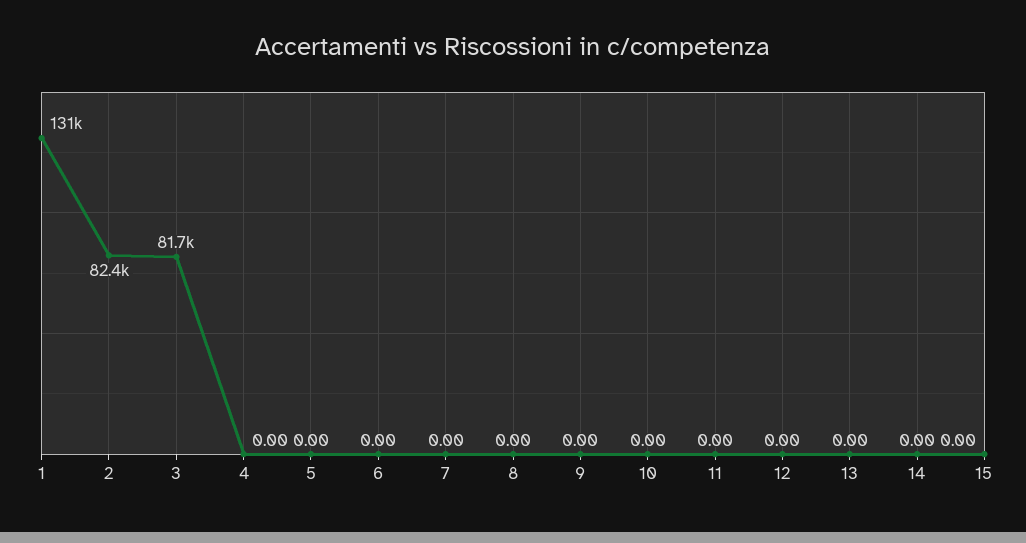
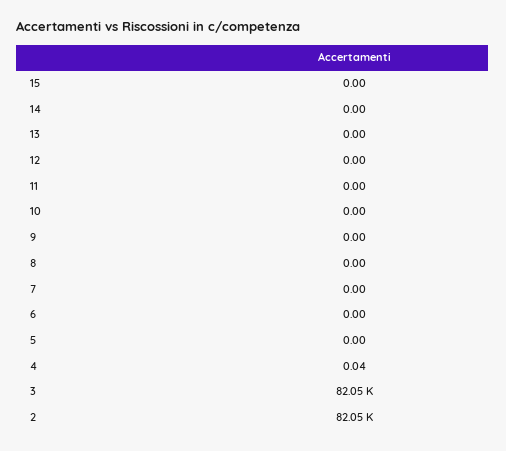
1: 131000 -> none
2: 82400 -> 82050
3: 81700 -> 82050
4: 0 -> 0.04

